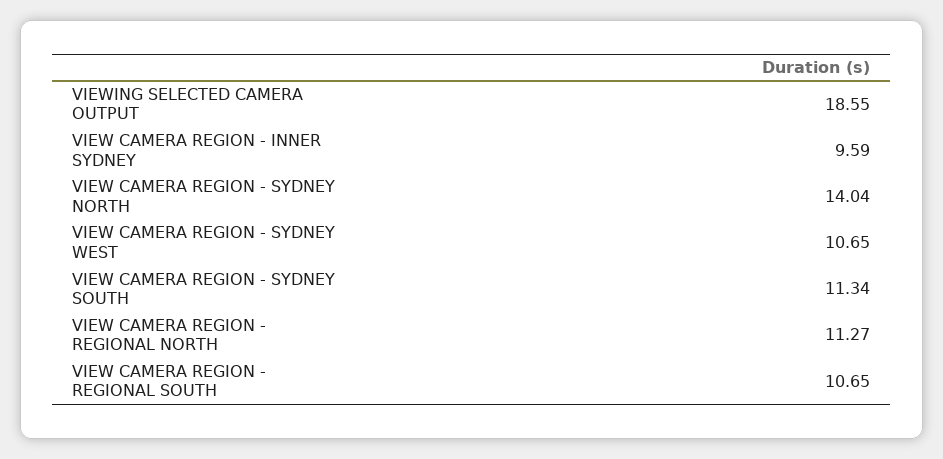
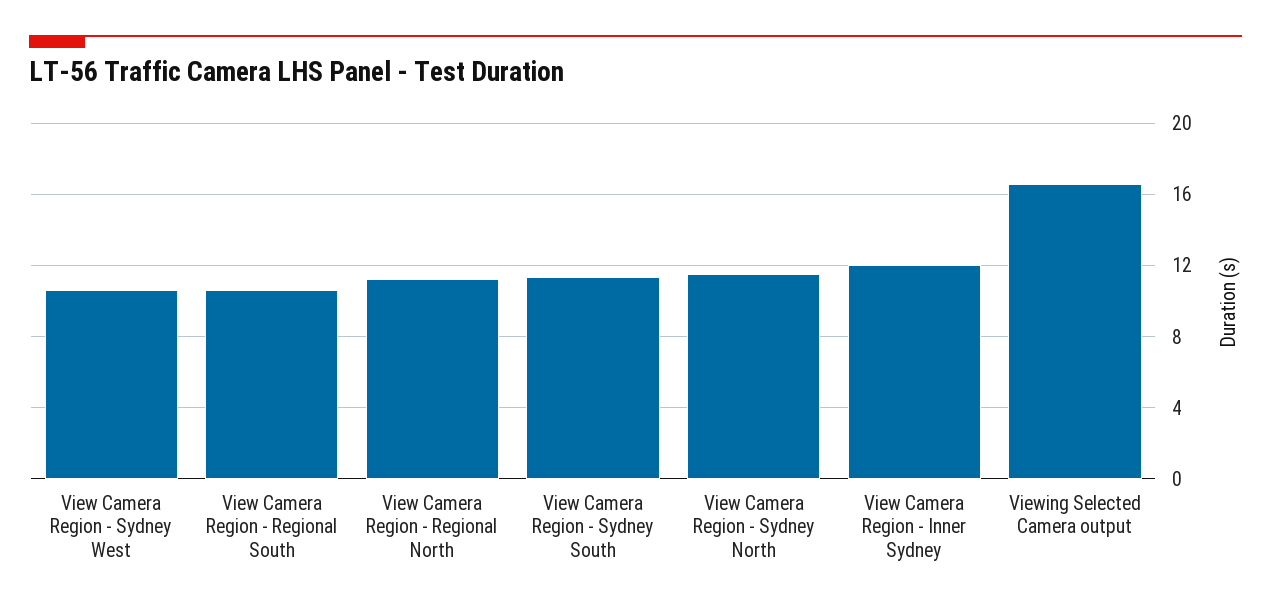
VIEWING SELECTED CAMERA OUTPUT: 18.55 -> 16.5
VIEW CAMERA REGION - INNER SYDNEY: 9.59 -> 12
VIEW CAMERA REGION - SYDNEY NORTH: 14.04 -> 11.5

